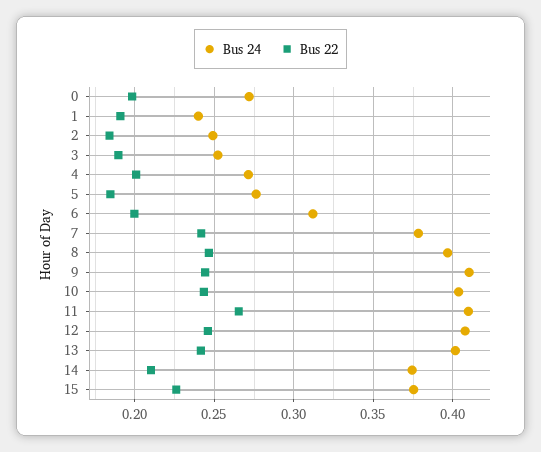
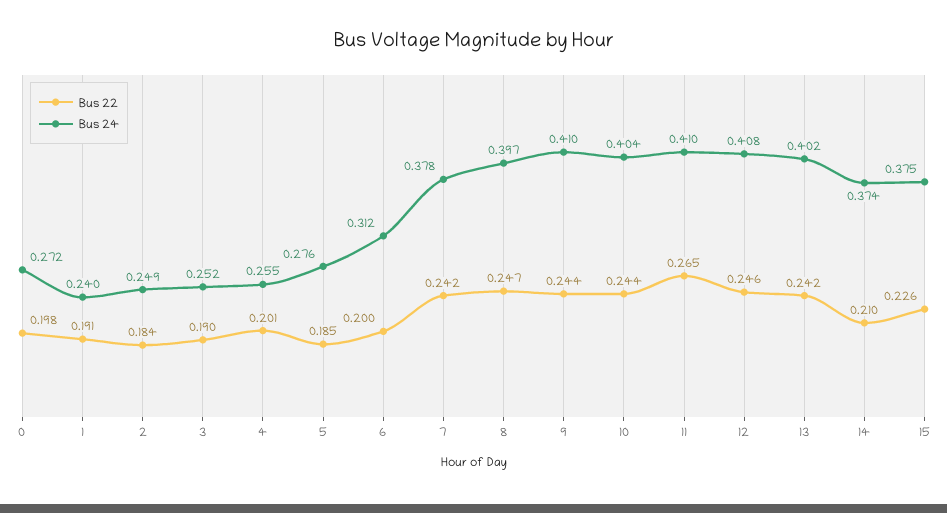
Bus 24, 4: 0.27 -> 0.255

